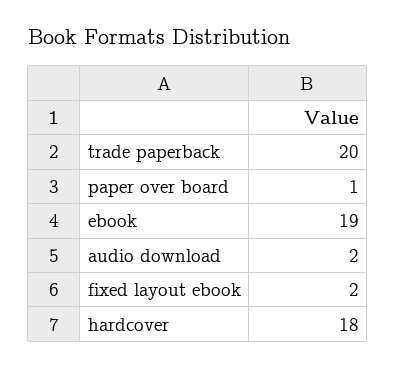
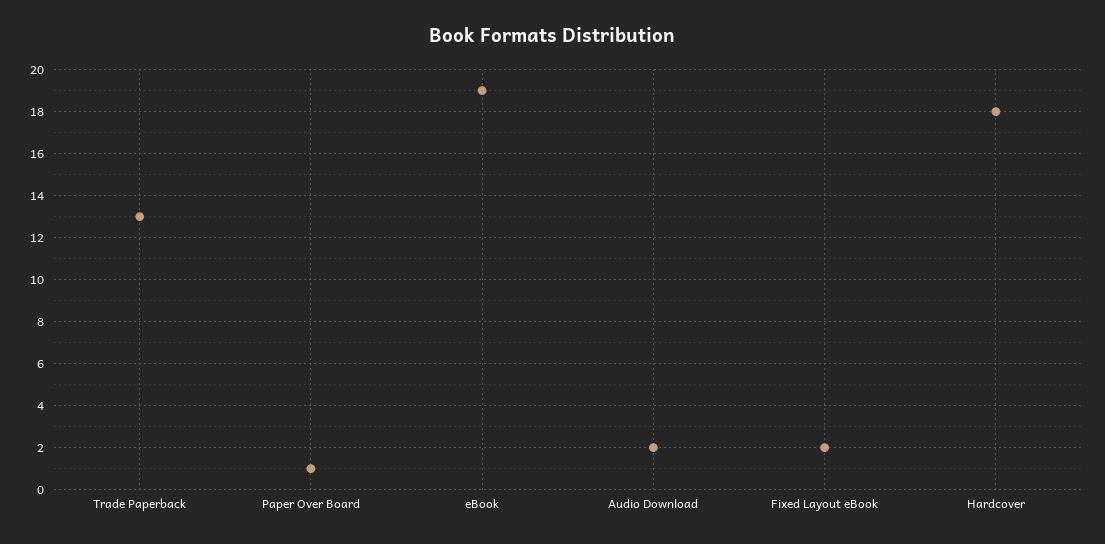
trade paperback: 20 -> 13

